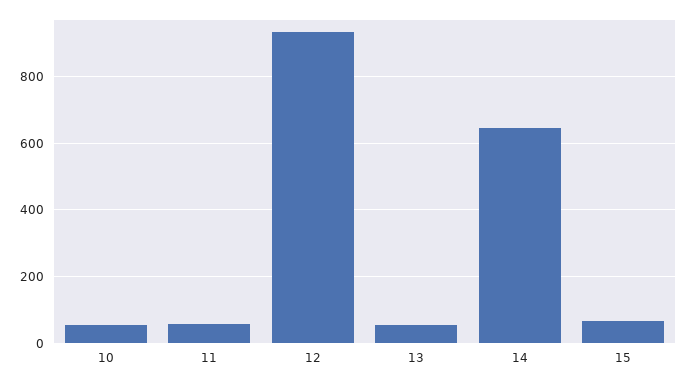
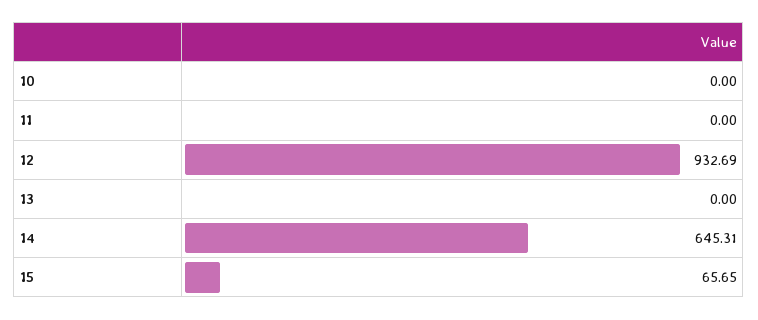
10: 60 -> 0
11: 60 -> 0
13: 60 -> 0

